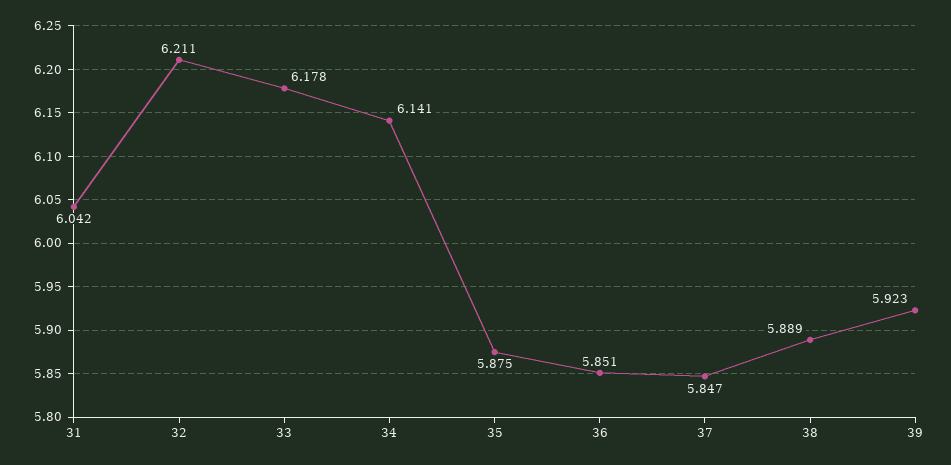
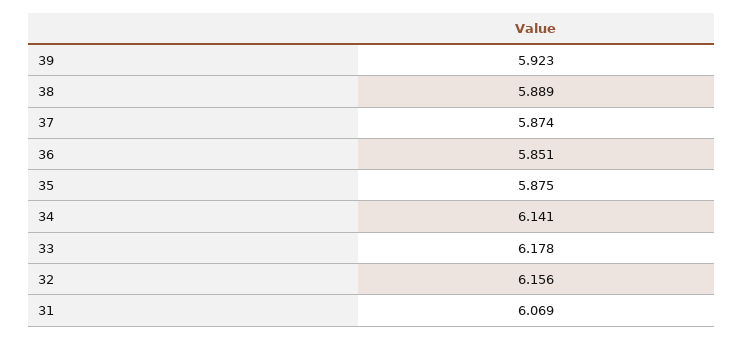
31: 6.042 -> 6.069
32: 6.211 -> 6.156
37: 5.847 -> 5.874

